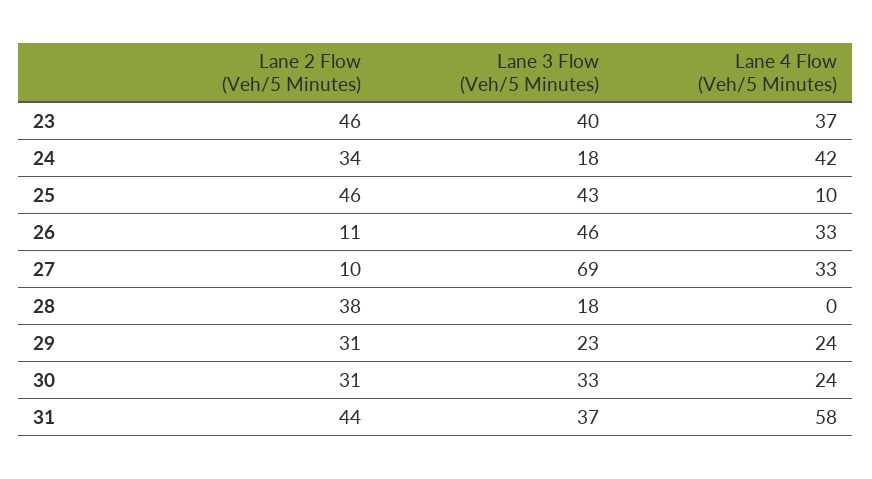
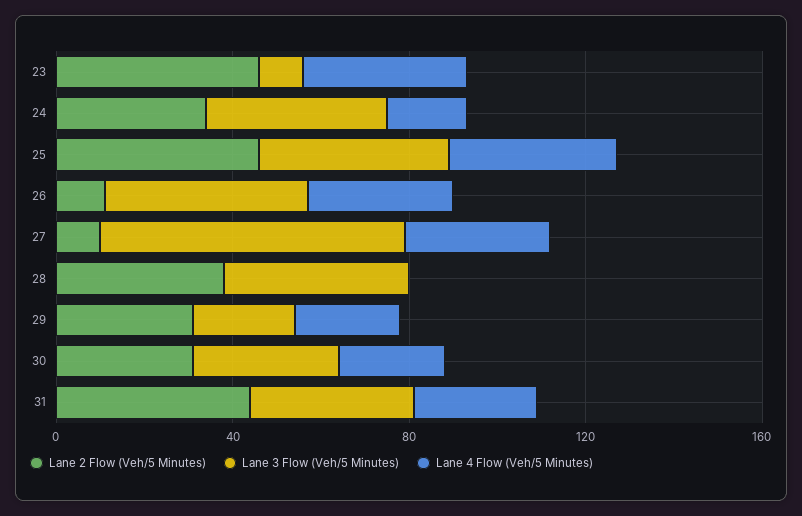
Lane 3 Flow (Veh/5 Minutes), 23: 40 -> 10
Lane 3 Flow (Veh/5 Minutes), 24: 18 -> 40
Lane 4 Flow (Veh/5 Minutes), 24: 42 -> 20
Lane 4 Flow (Veh/5 Minutes), 25: 10 -> 40
Lane 3 Flow (Veh/5 Minutes), 28: 18 -> 40
Lane 4 Flow (Veh/5 Minutes), 31: 58 -> 30

